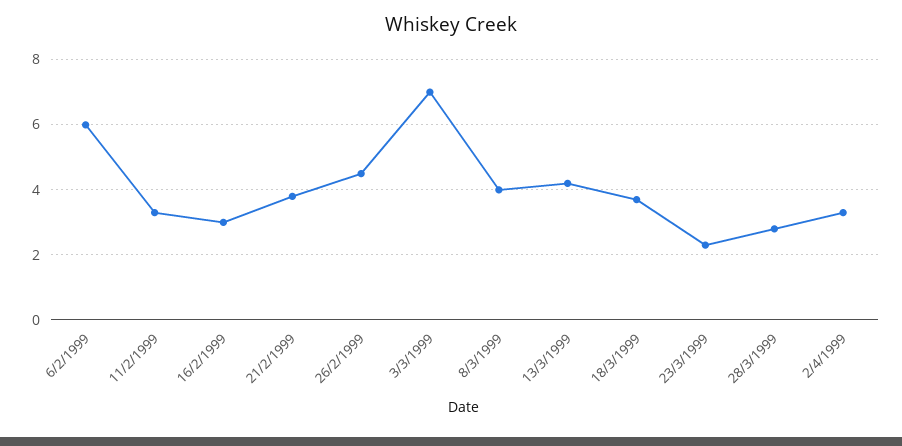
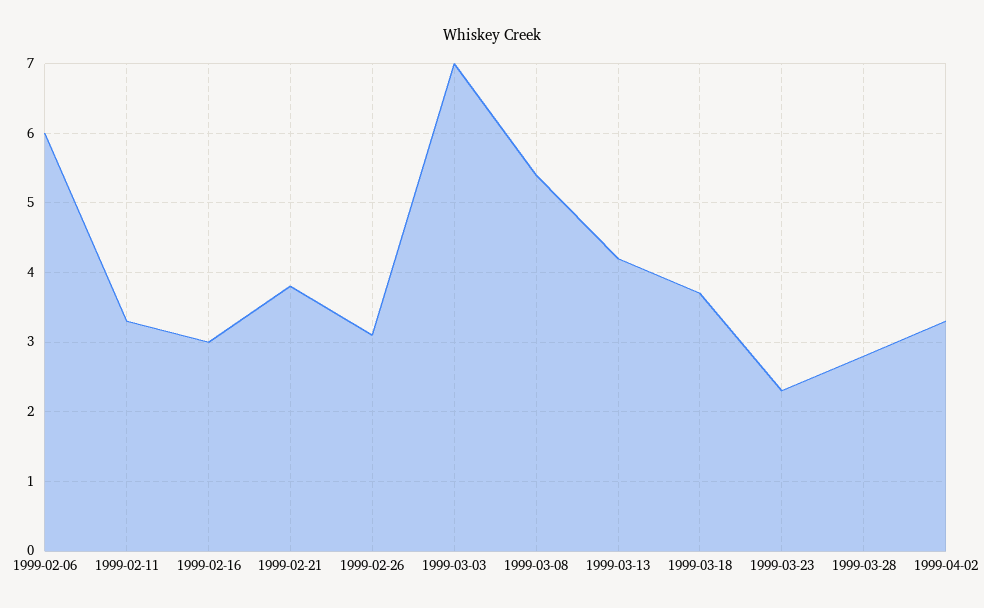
26/2/1999: 4.5 -> 3.1
8/3/1999: 4 -> 5.4

